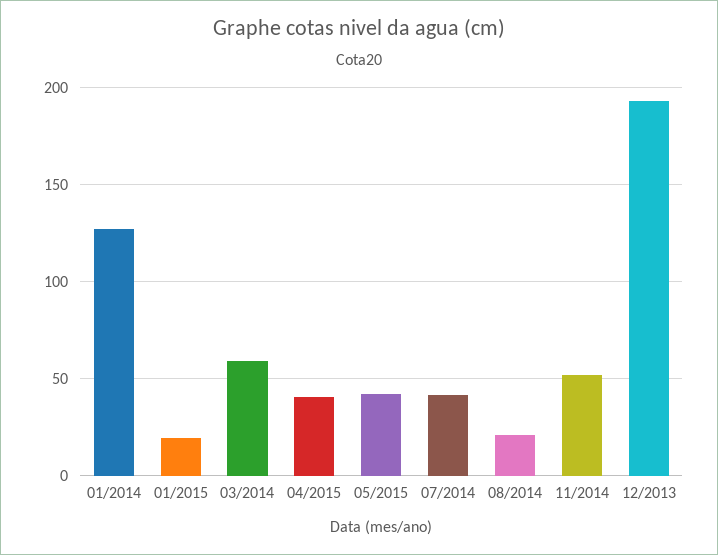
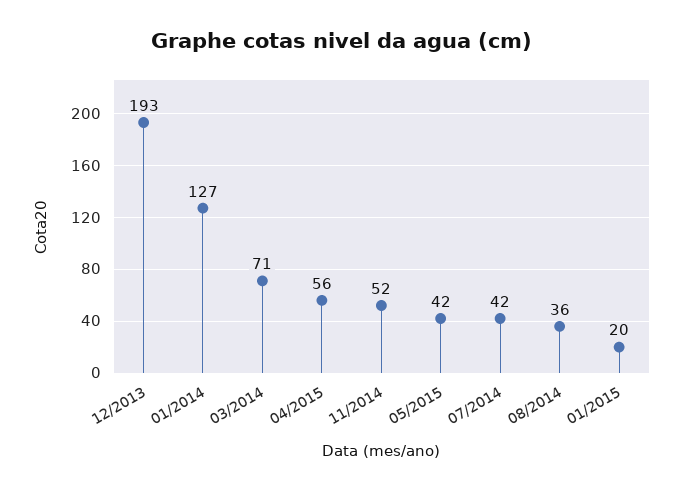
03/2014: 60 -> 71
04/2015: 40 -> 56
08/2014: 20 -> 36

